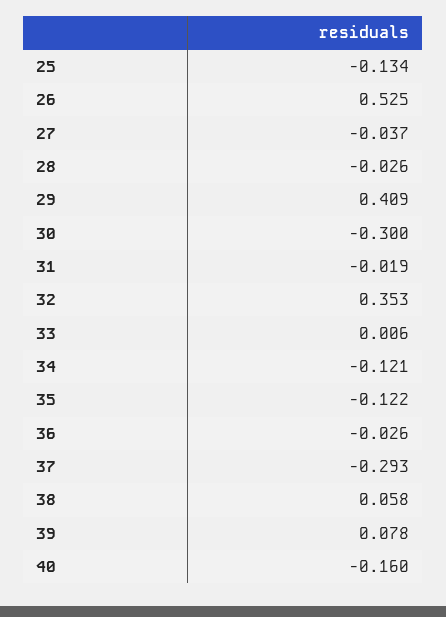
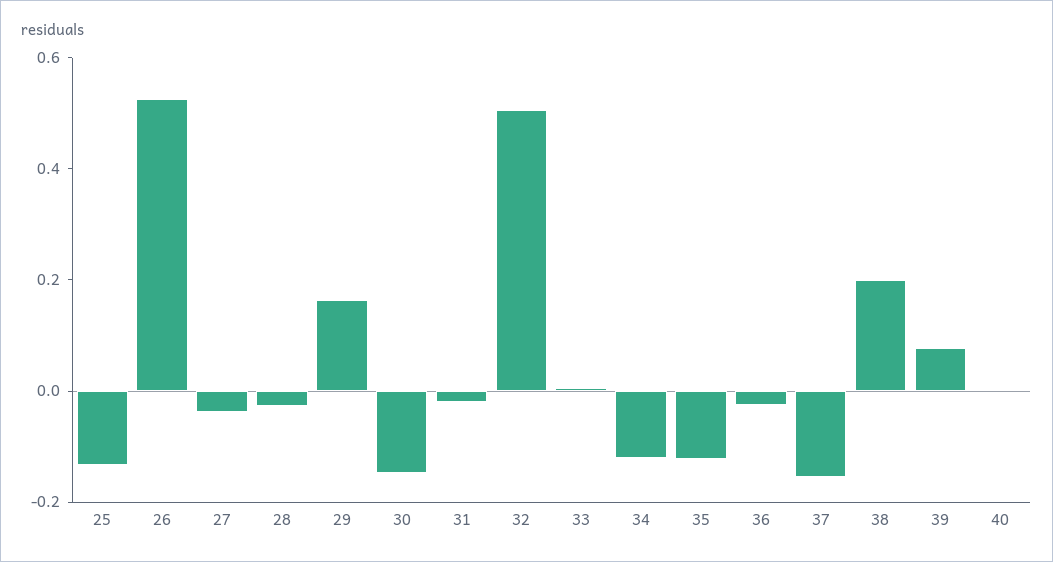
29: 0.409 -> 0.15
30: -0.3 -> -0.15
32: 0.353 -> 0.5
37: -0.293 -> -0.15
38: 0.058 -> 0.2
40: -0.16 -> 0

